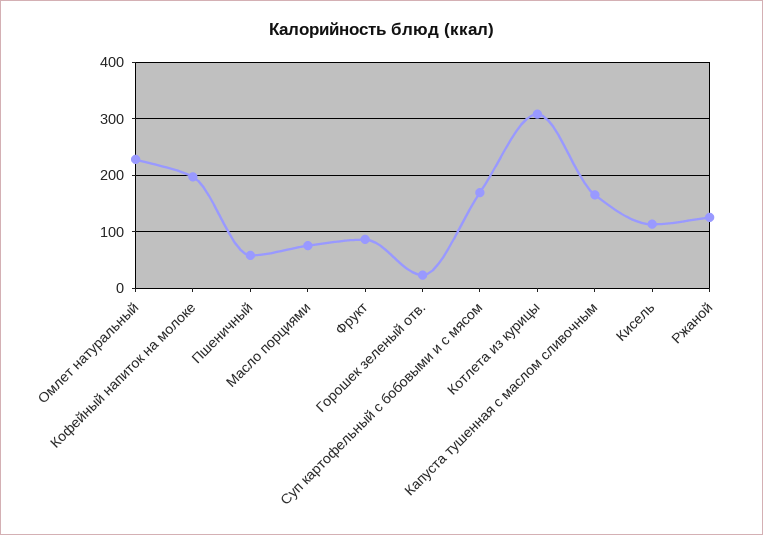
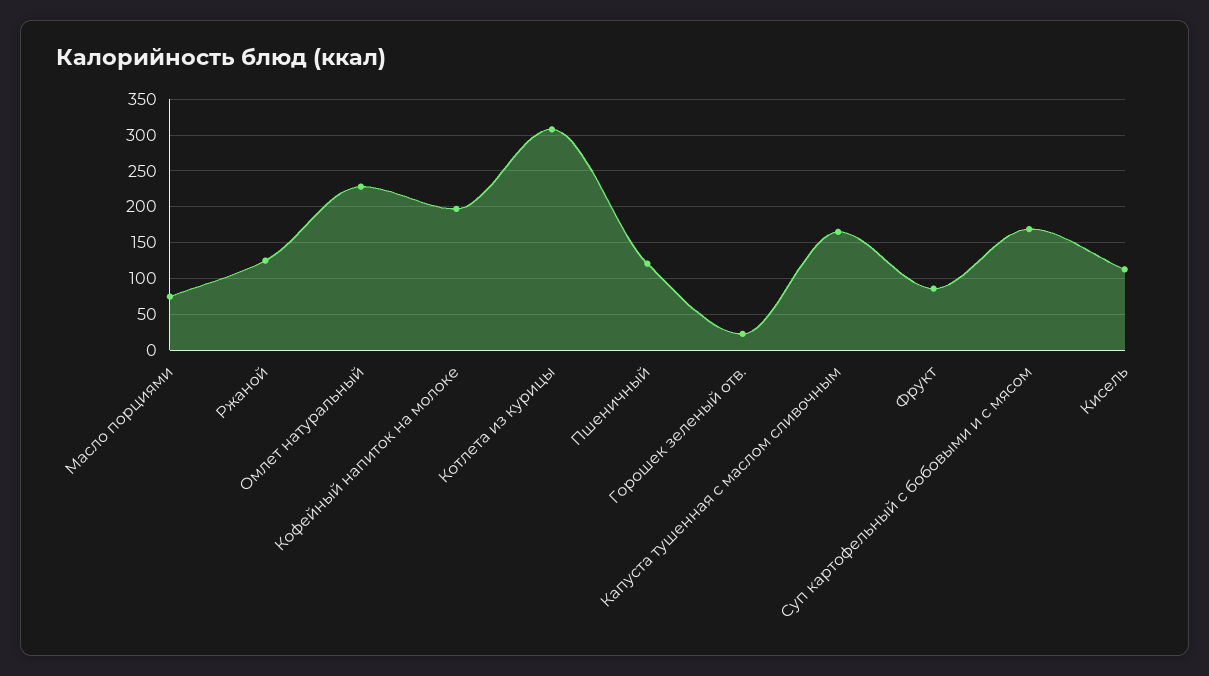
Пшеничный: 60 -> 120

